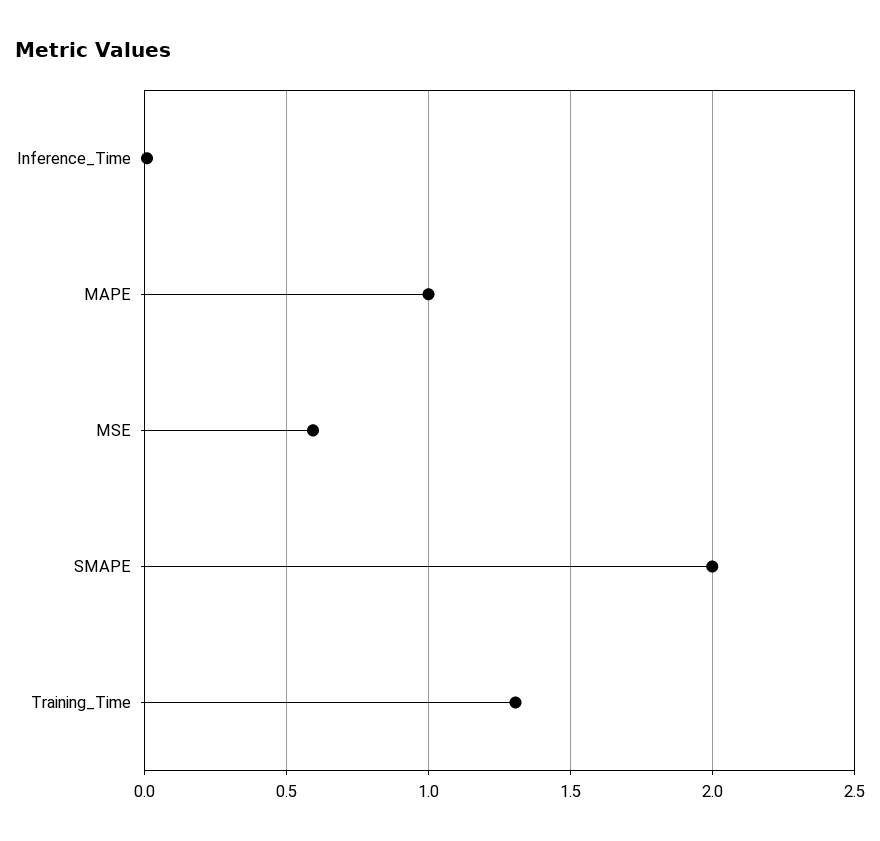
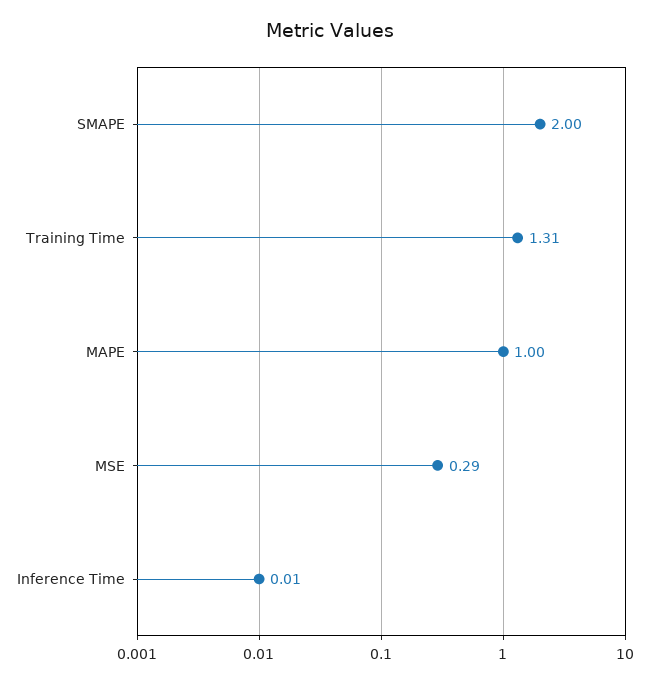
MSE: 0.6 -> 0.29

